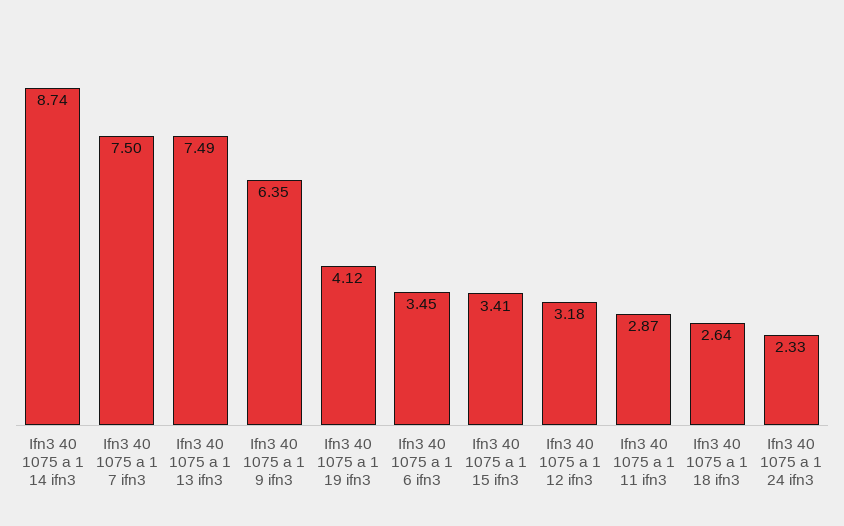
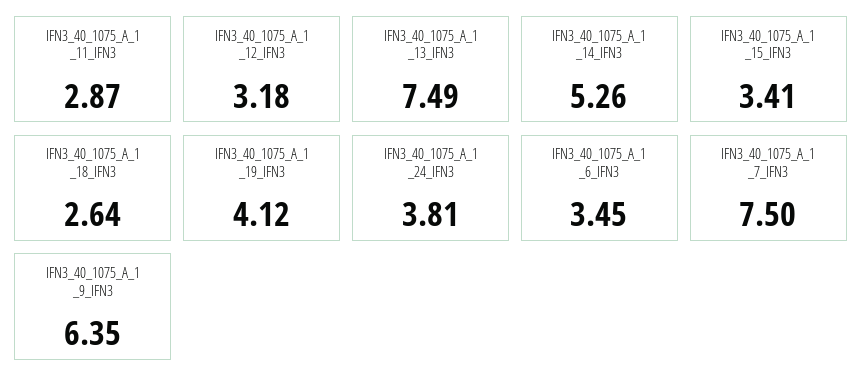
Ifn3 40 1075 a 1  14 ifn3: 8.74 -> 5.26
Ifn3 40 1075 a 1  24 ifn3: 2.33 -> 3.81

